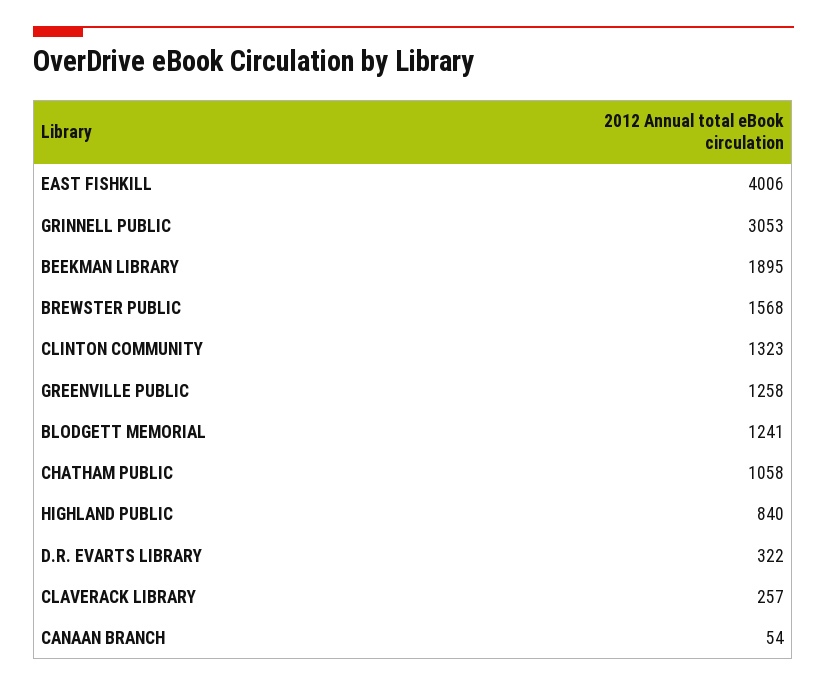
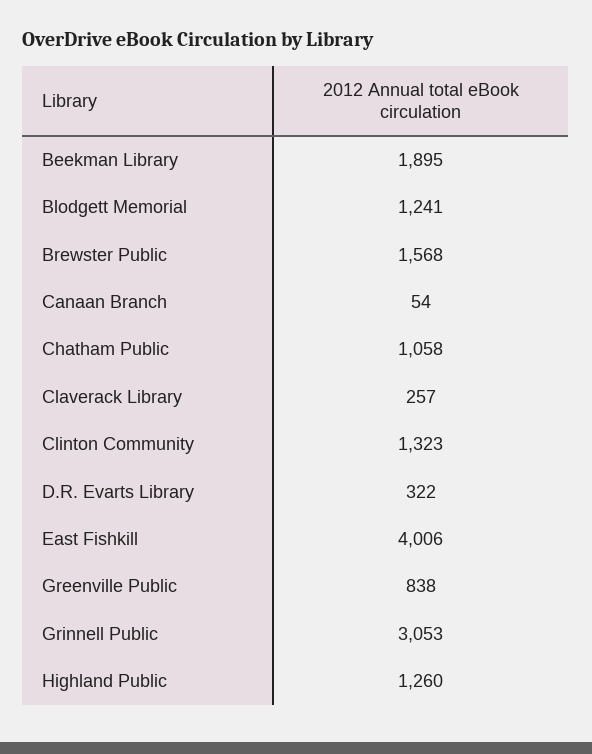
GREENVILLE PUBLIC: 1258 -> 838
HIGHLAND PUBLIC: 840 -> 1260

